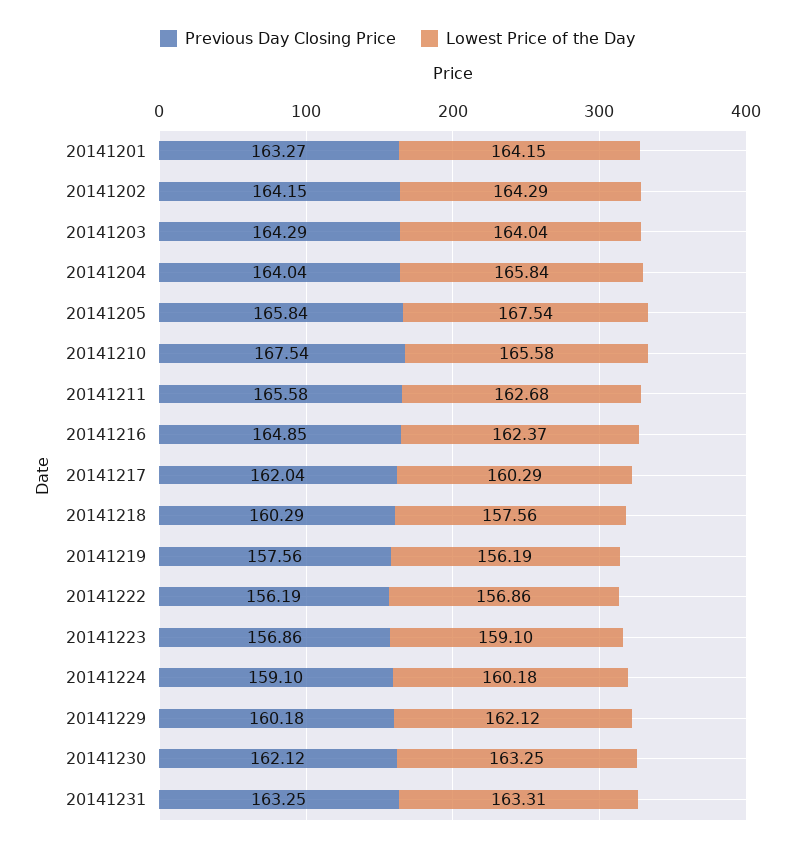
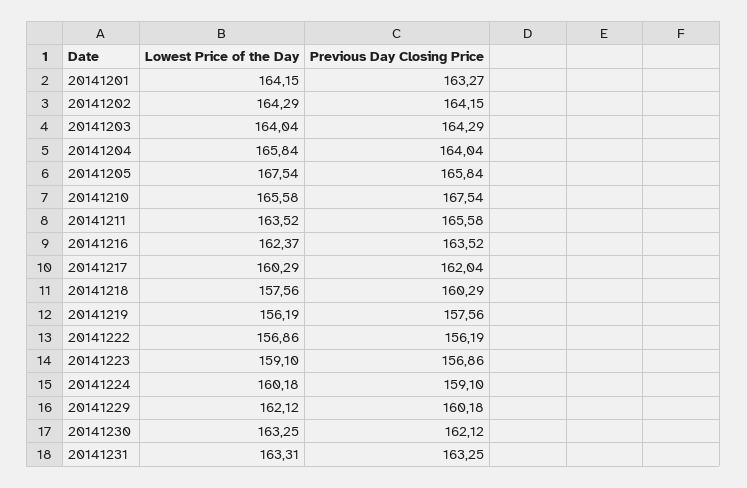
Lowest Price of the Day, 20141211: 162.68 -> 163.52
Previous Day Closing Price, 20141216: 164.85 -> 163.52

